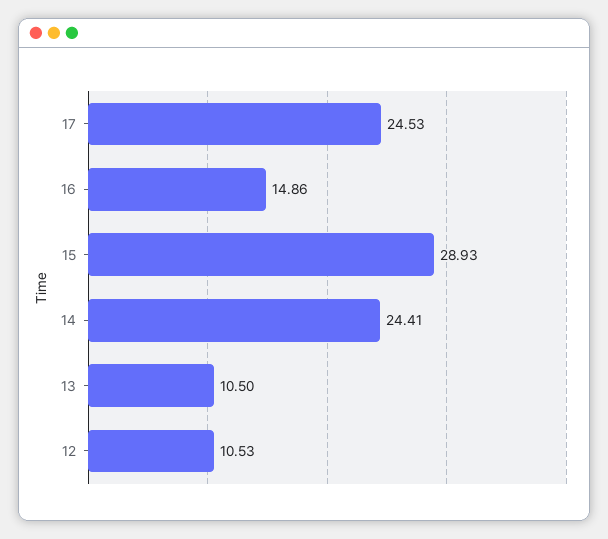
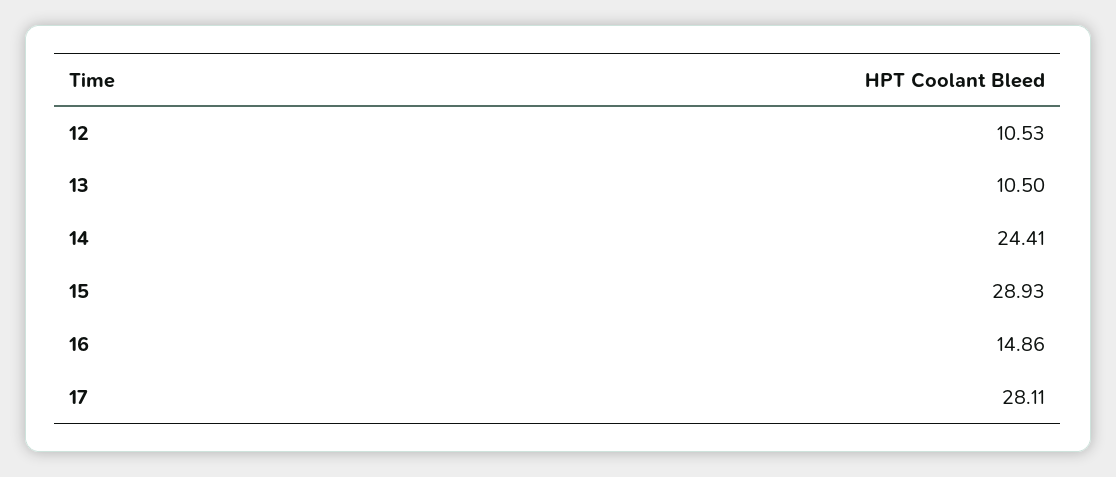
17: 24.53 -> 28.11

